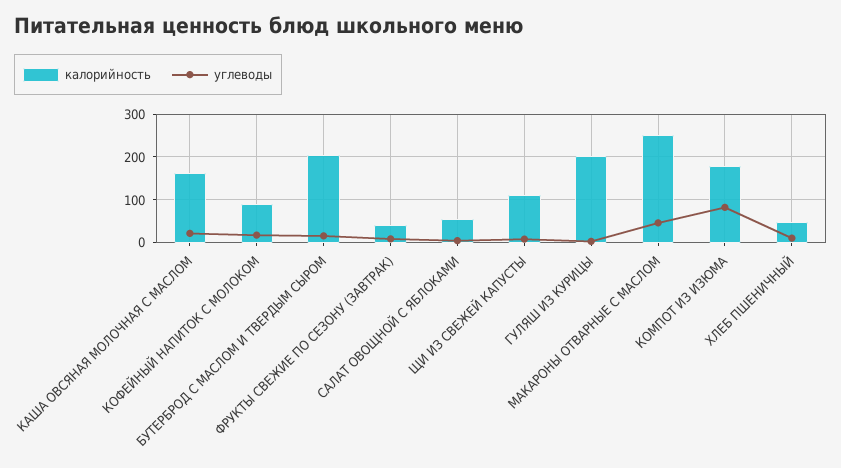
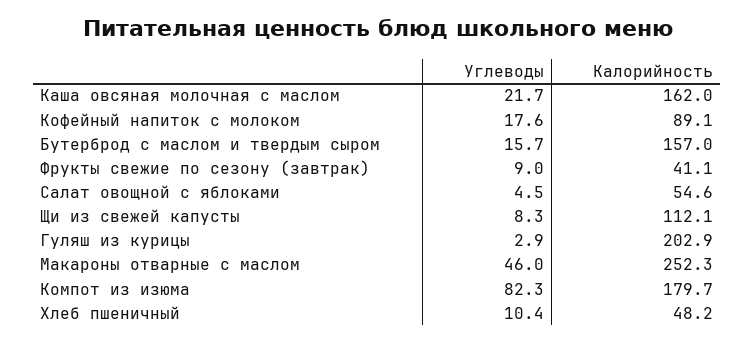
калорийность, БУТЕРБРОД С МАСЛОМ И ТВЕРДЫМ СЫРОМ: 200 -> 157

